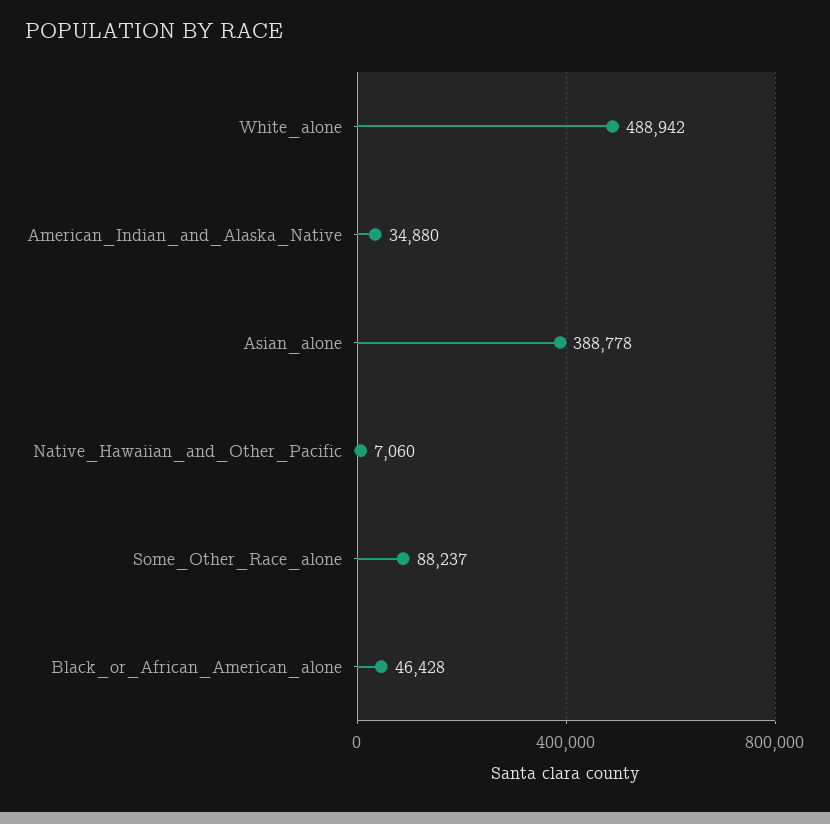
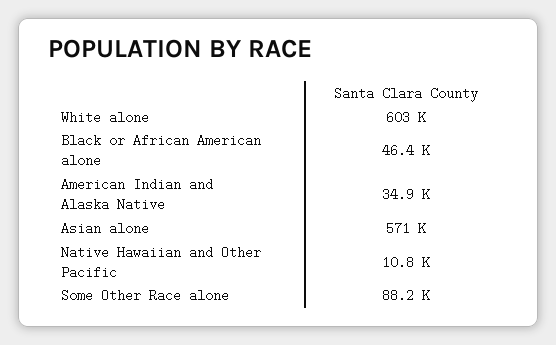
White_alone: 488942 -> 603000
Asian_alone: 388778 -> 571000
Native_Hawaiian_and_Other_Pacific: 7060 -> 10800

